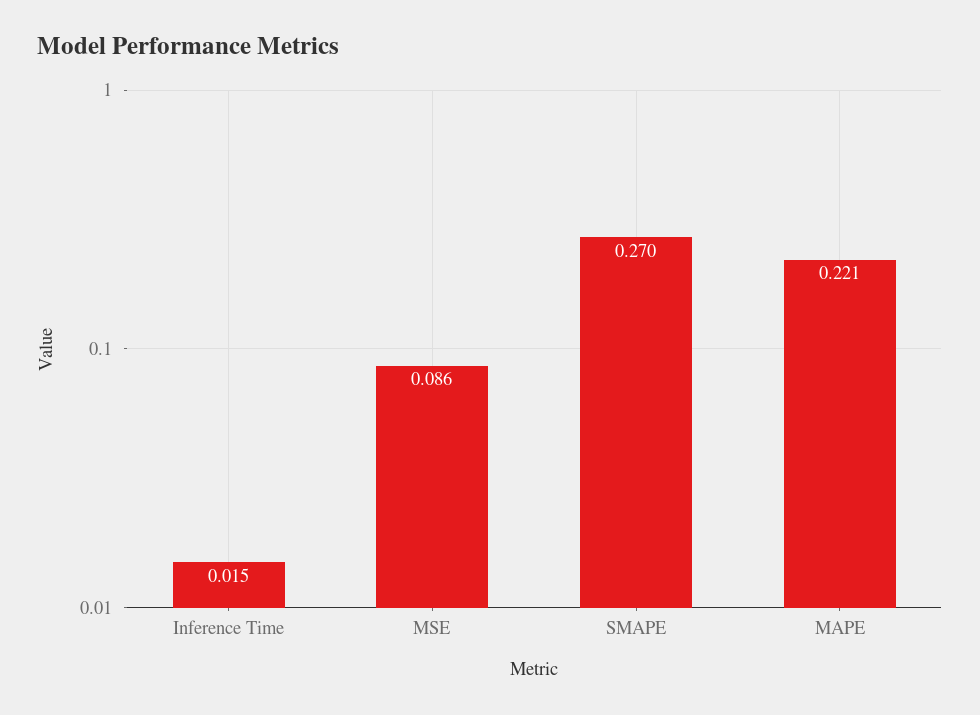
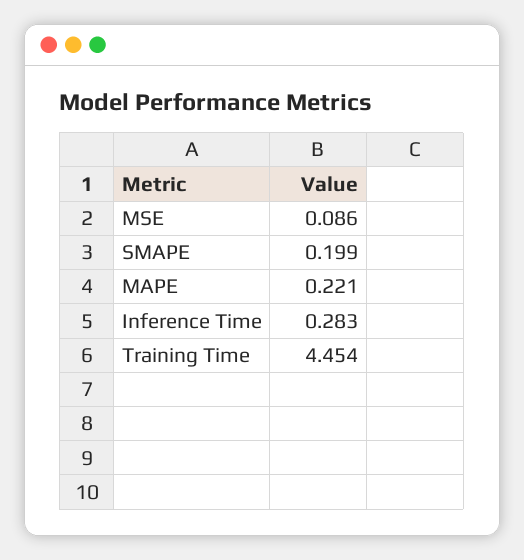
Inference Time: 0.015 -> 0.283
SMAPE: 0.27 -> 0.199
Training Time: none -> 4.454

